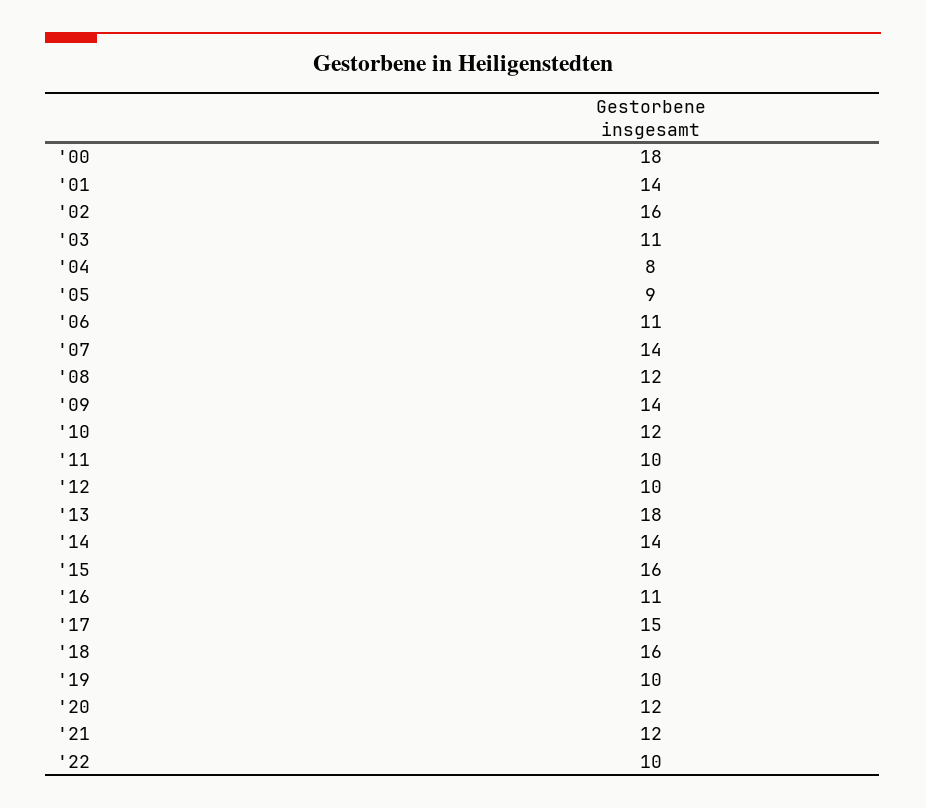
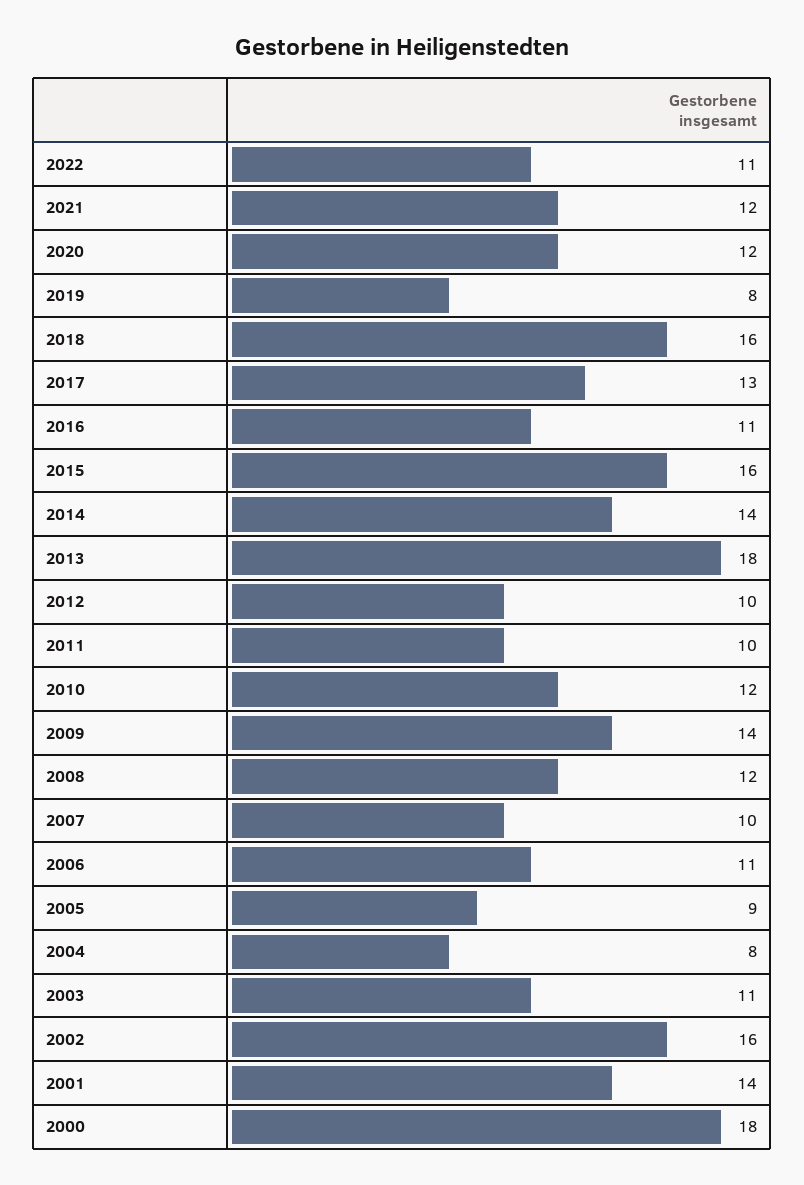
'07: 14 -> 10
'17: 15 -> 13
'19: 10 -> 8
'22: 10 -> 11

